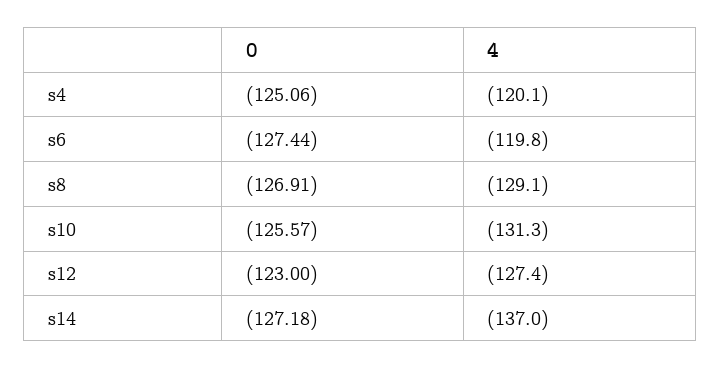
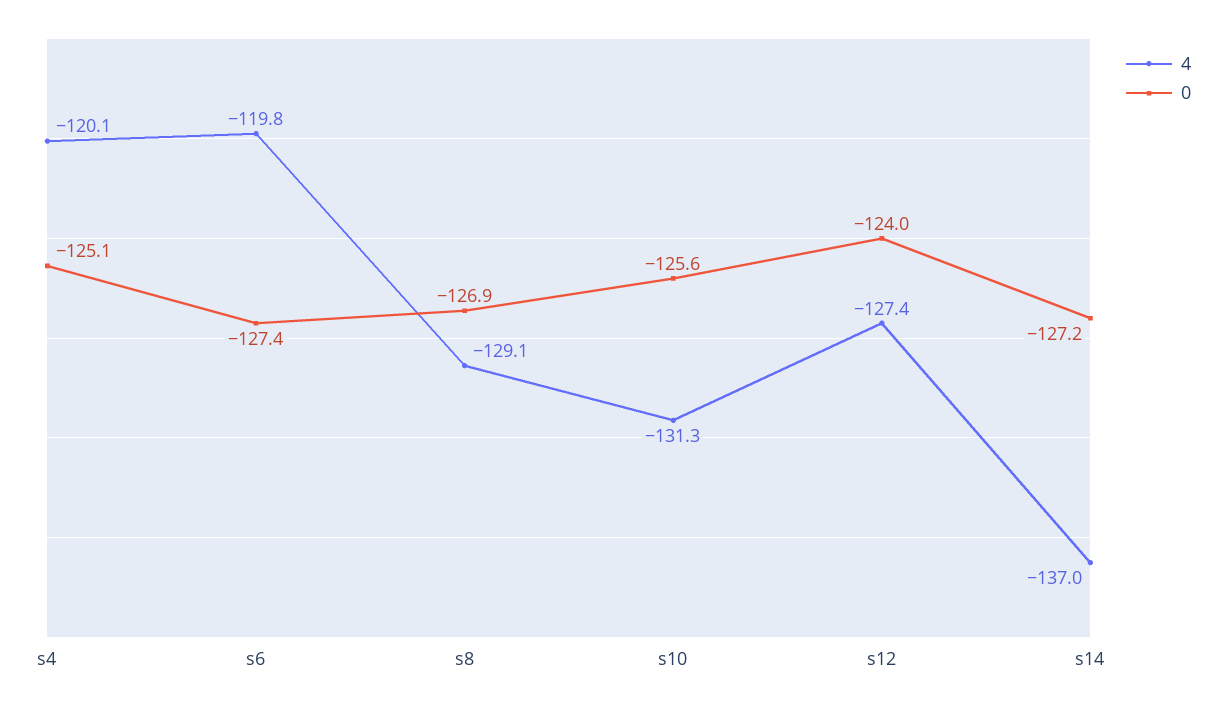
0, s12: -123 -> -124

